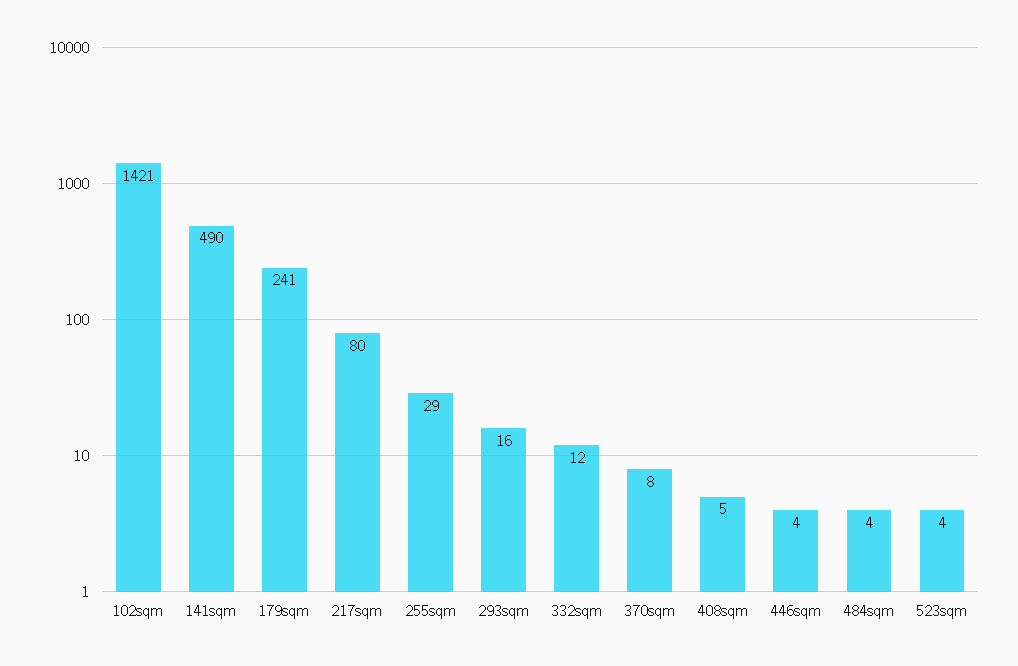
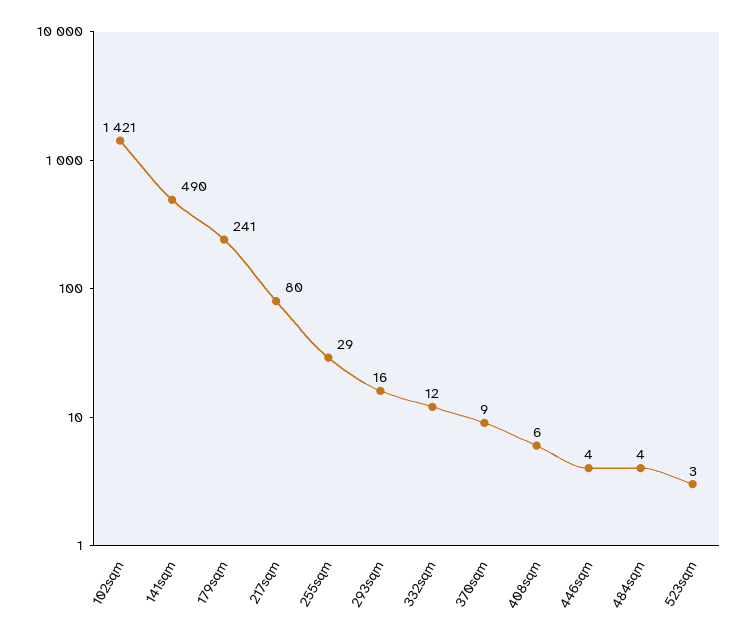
370sqm: 8 -> 9
408sqm: 5 -> 6
523sqm: 4 -> 3

